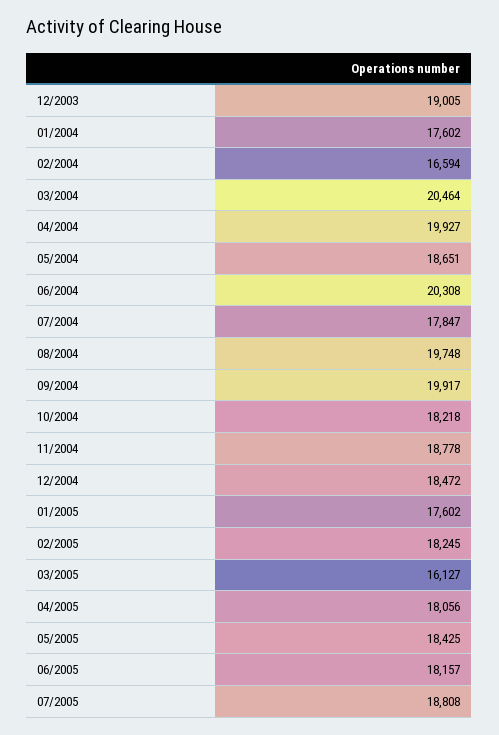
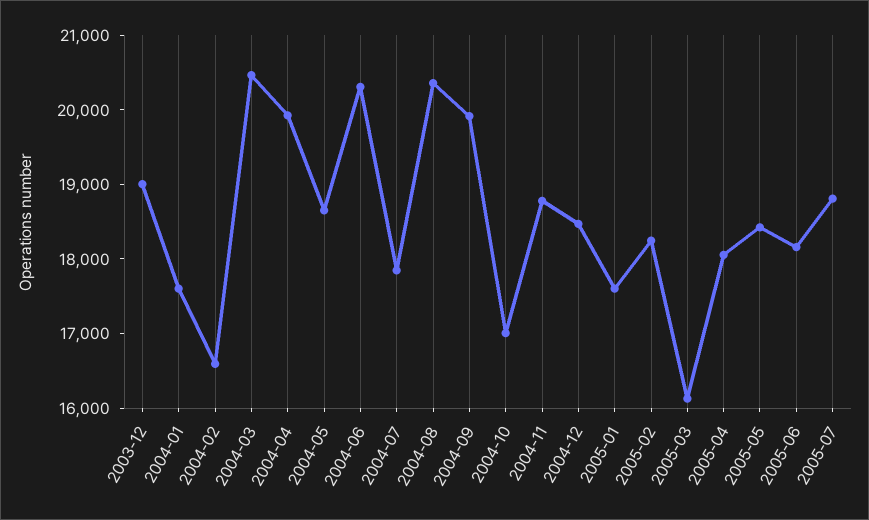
08/2004: 19748 -> 20400
10/2004: 18218 -> 17000

